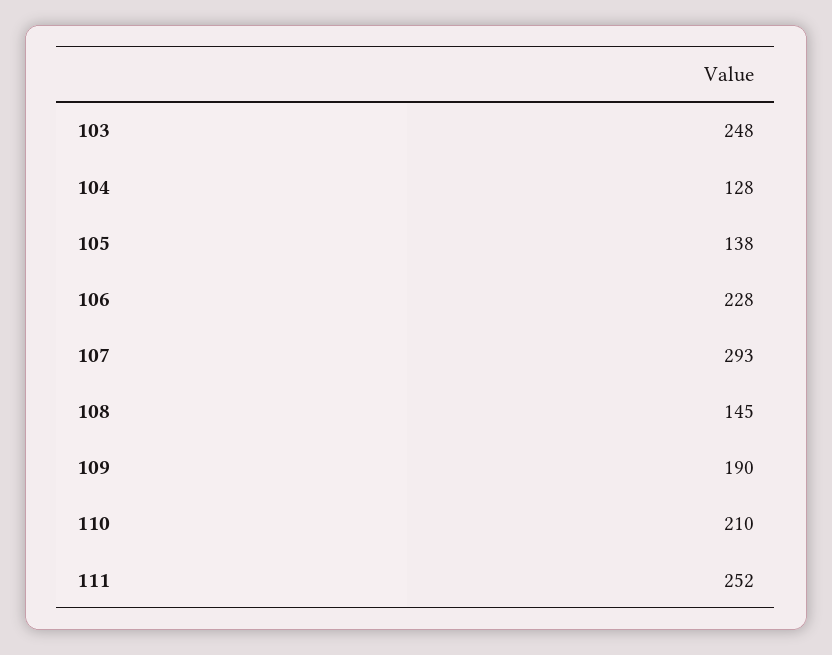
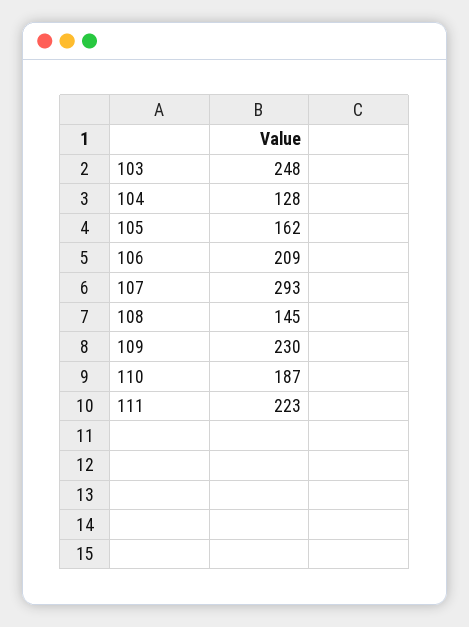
105: 138 -> 162
106: 228 -> 209
109: 190 -> 230
110: 210 -> 187
111: 252 -> 223

